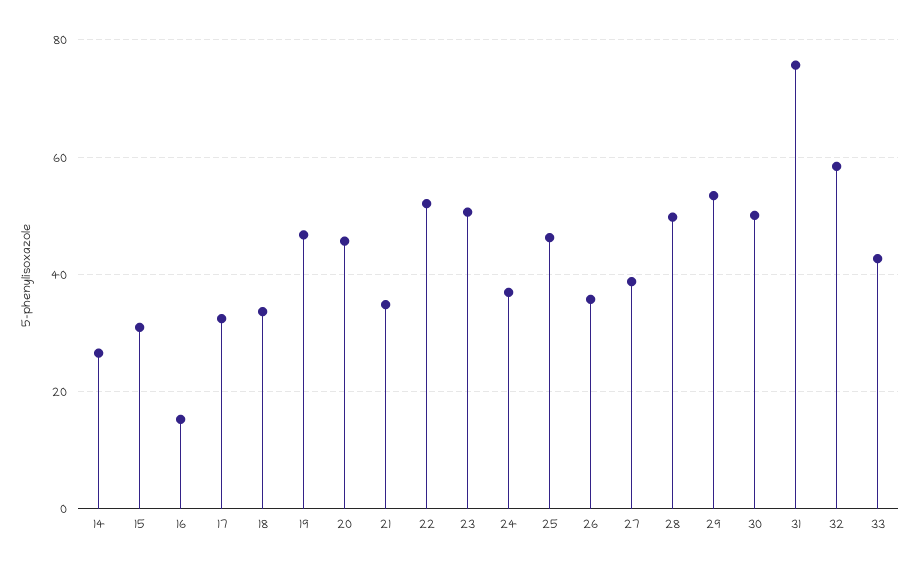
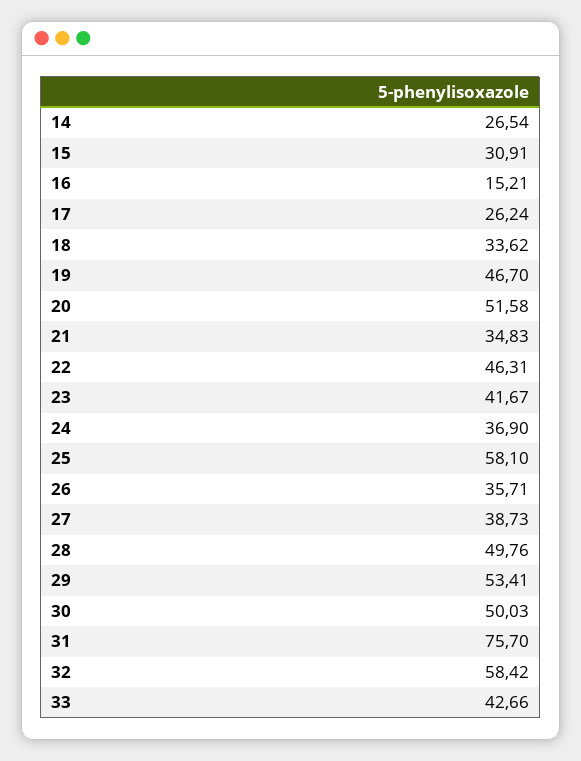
17: 32 -> 26.24
20: 46 -> 51.58
22: 52 -> 46.31
23: 50 -> 41.67
25: 46 -> 58.1

